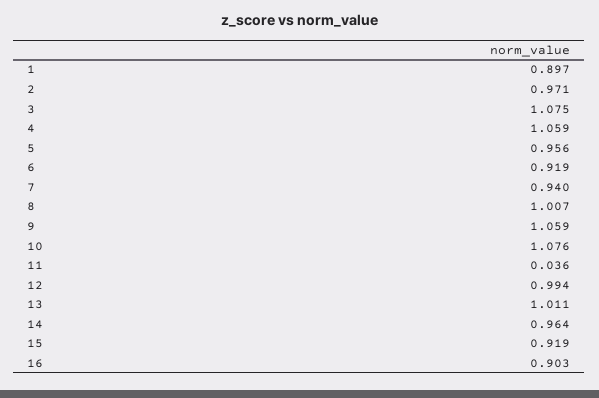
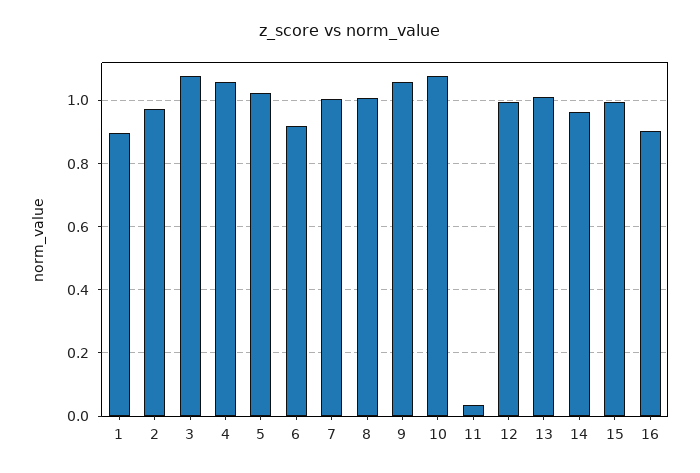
5: 0.956 -> 1.02
7: 0.94 -> 1
15: 0.919 -> 1

